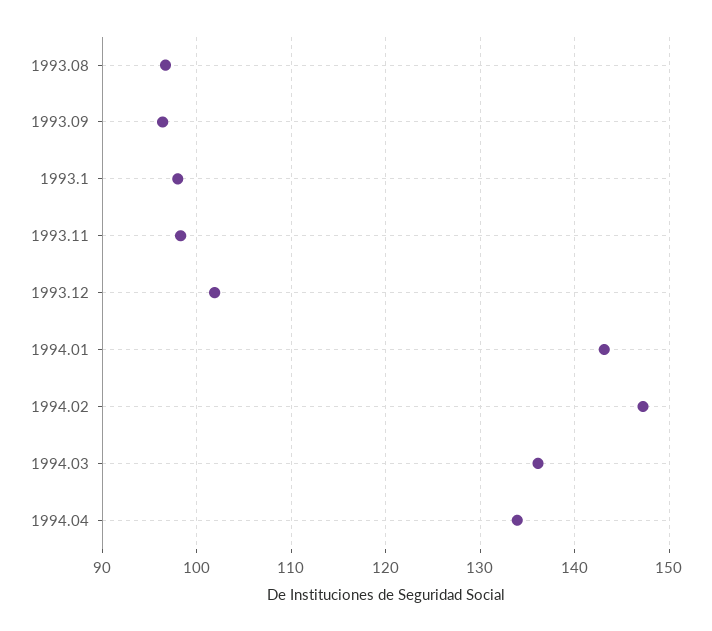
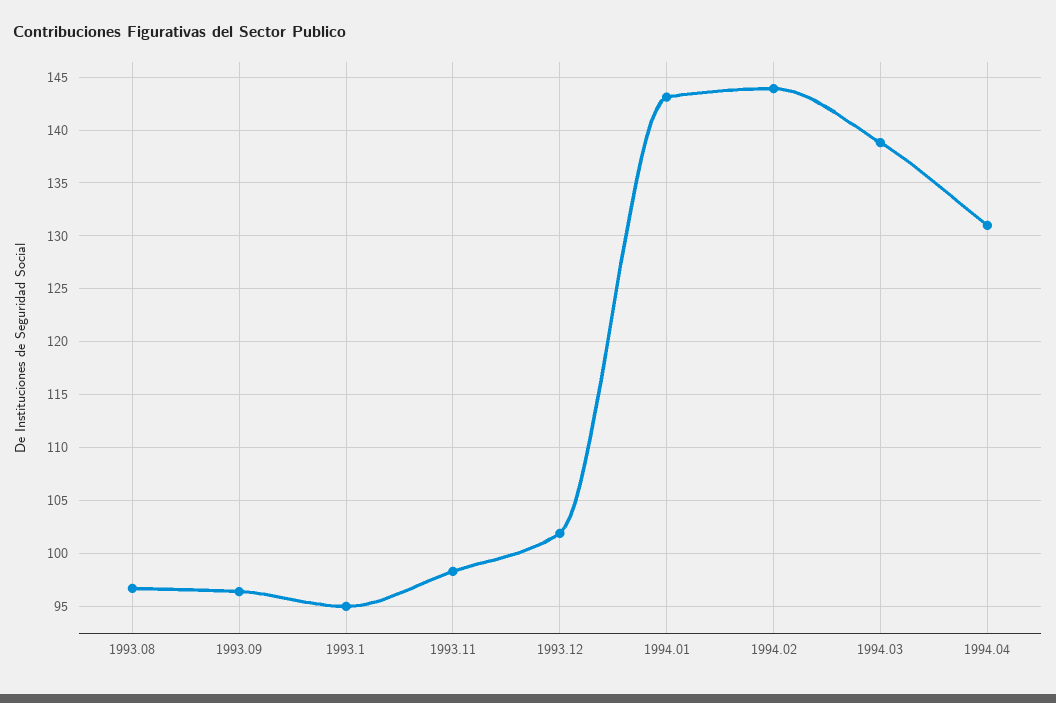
1993.1: 98 -> 95
1994.02: 147 -> 144
1994.03: 136 -> 139
1994.04: 134 -> 131

